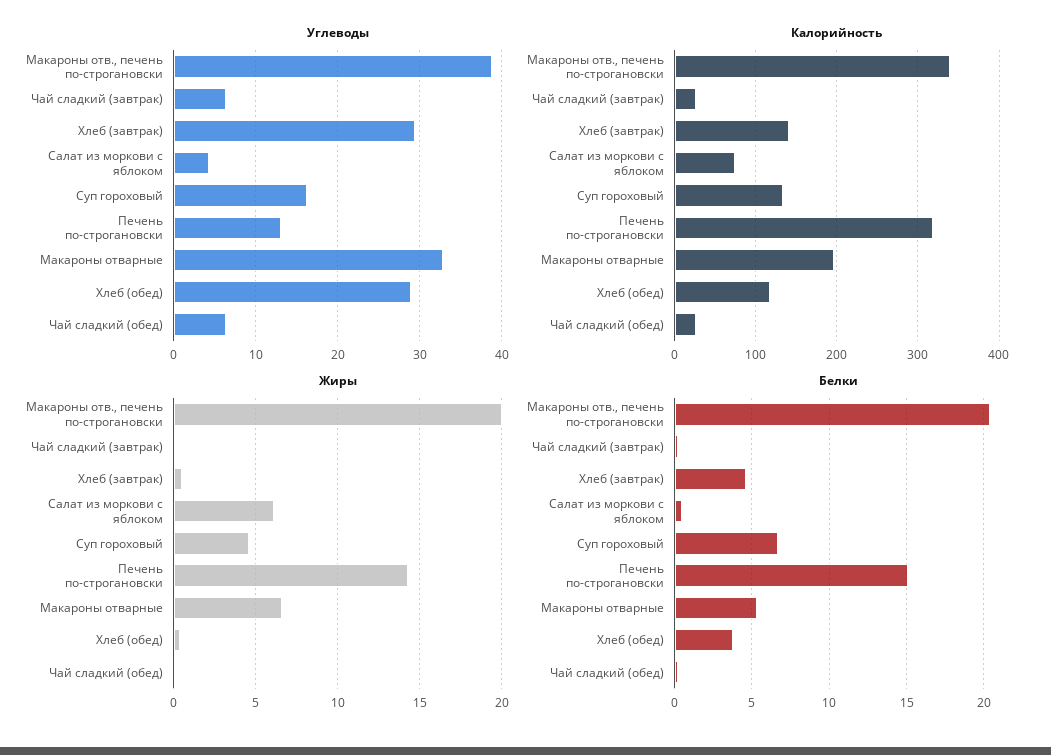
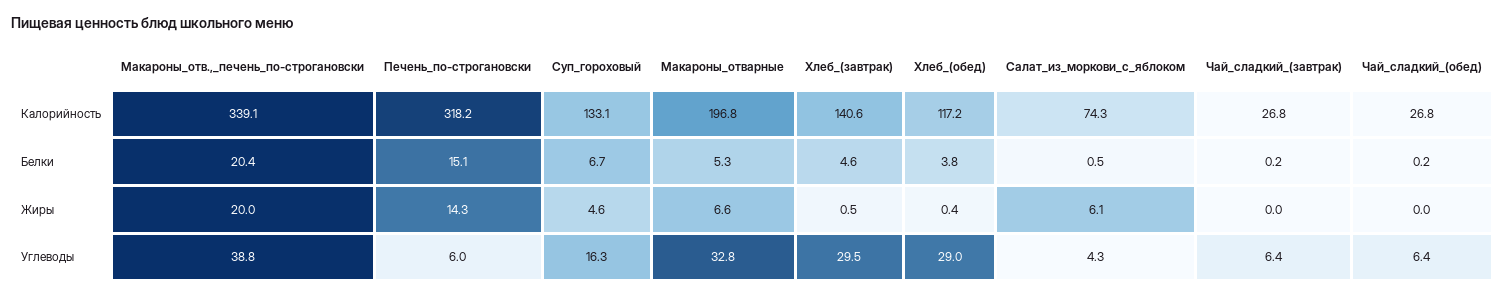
Углеводы, Печень по-строгановски: 13 -> 6

